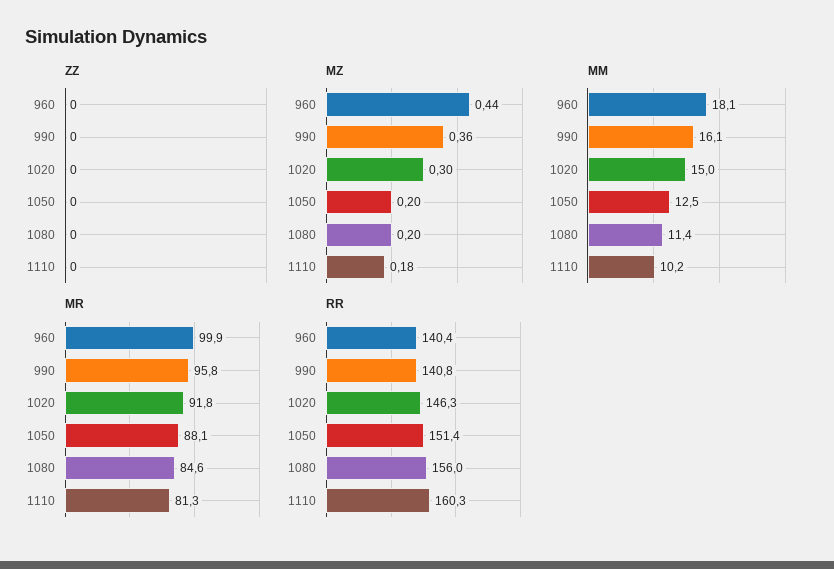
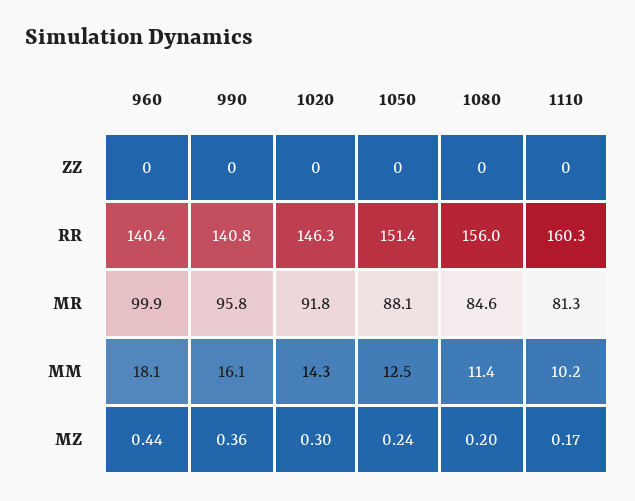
MZ, 1050: 0.2 -> 0.24
MZ, 1110: 0.18 -> 0.17
MM, 1020: 15 -> 14.3

